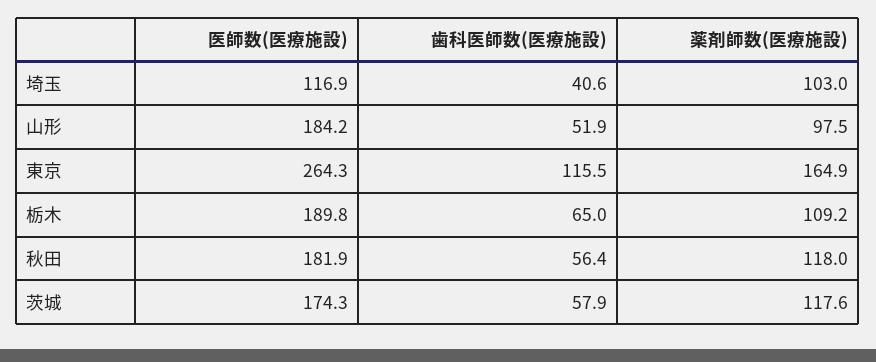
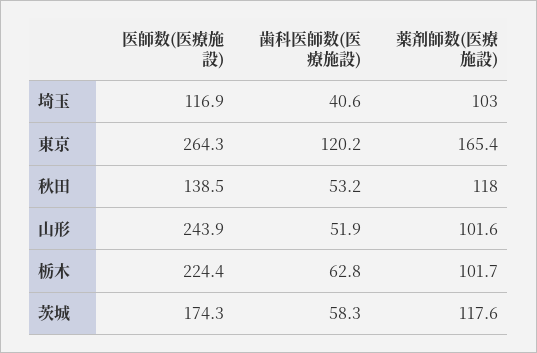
医師数(医療施設), 山形: 184.2 -> 243.9
薬剤師数(医療施設), 山形: 97.5 -> 101.6
歯科医師数(医療施設), 東京: 115.5 -> 120.2
薬剤師数(医療施設), 東京: 164.9 -> 165.4
医師数(医療施設), 栃木: 189.8 -> 224.4
歯科医師数(医療施設), 栃木: 65 -> 62.8
薬剤師数(医療施設), 栃木: 109.2 -> 101.7
医師数(医療施設), 秋田: 181.9 -> 138.5
歯科医師数(医療施設), 秋田: 56.4 -> 53.2
歯科医師数(医療施設), 茨城: 57.9 -> 58.3

